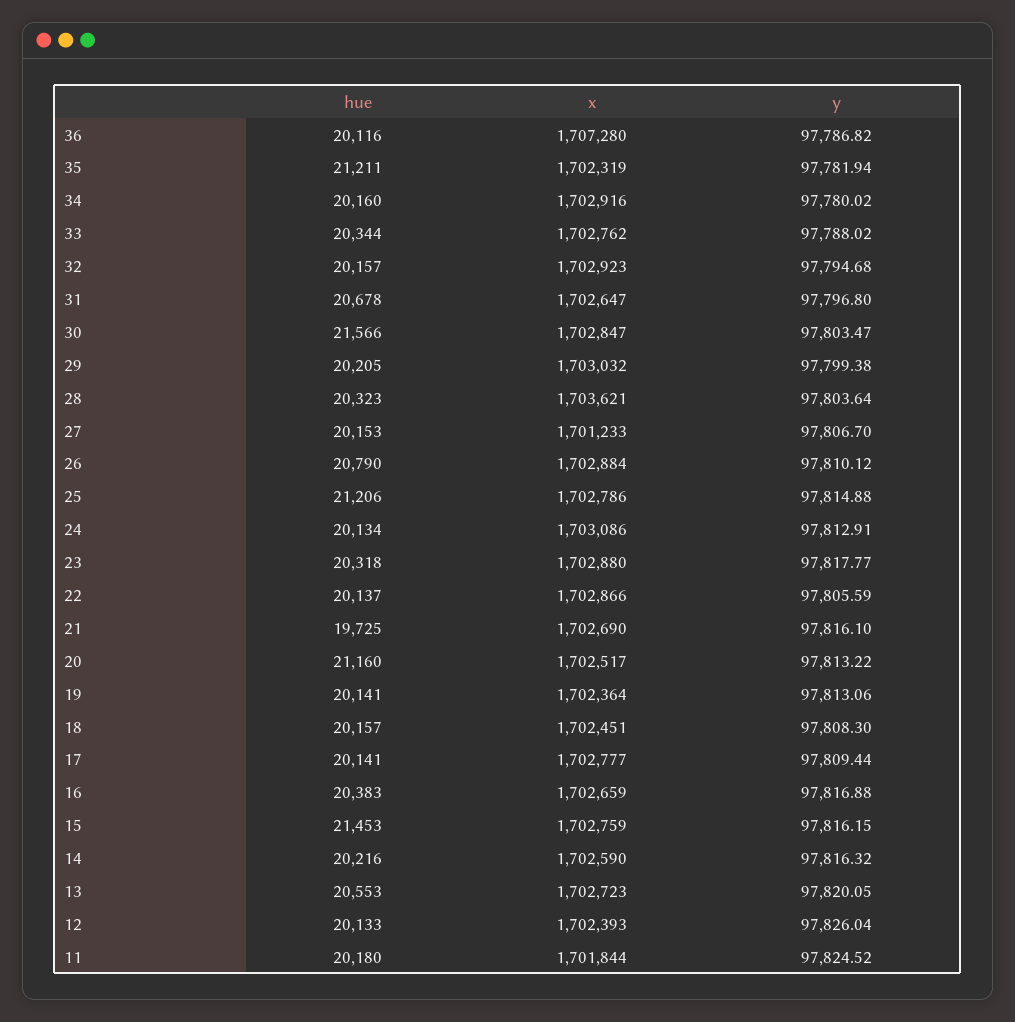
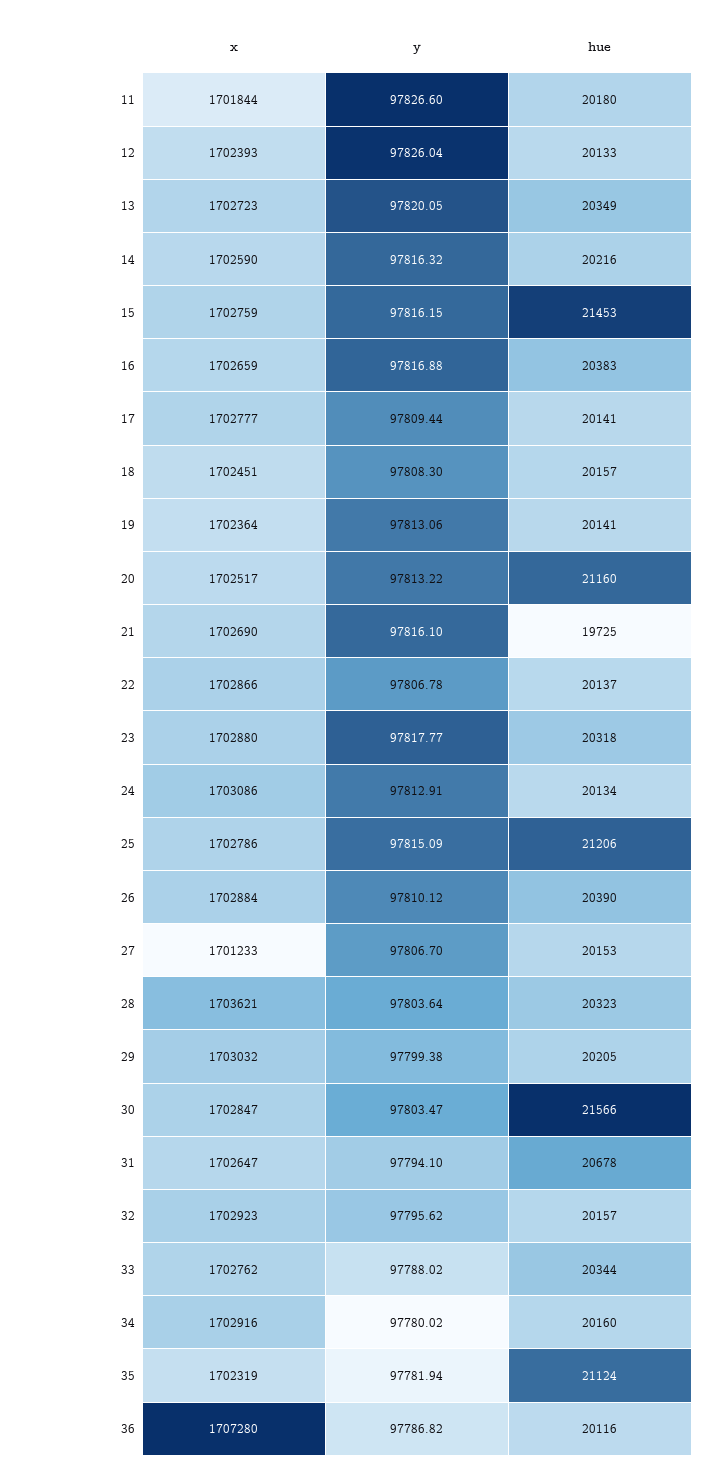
hue, 35: 21211 -> 21124
y, 32: 97794.68 -> 97795.62
y, 31: 97796.8 -> 97794.1
hue, 26: 20790 -> 20390
y, 25: 97814.88 -> 97815.09
y, 22: 97805.59 -> 97806.78
hue, 13: 20553 -> 20349
y, 11: 97824.52 -> 97826.6

